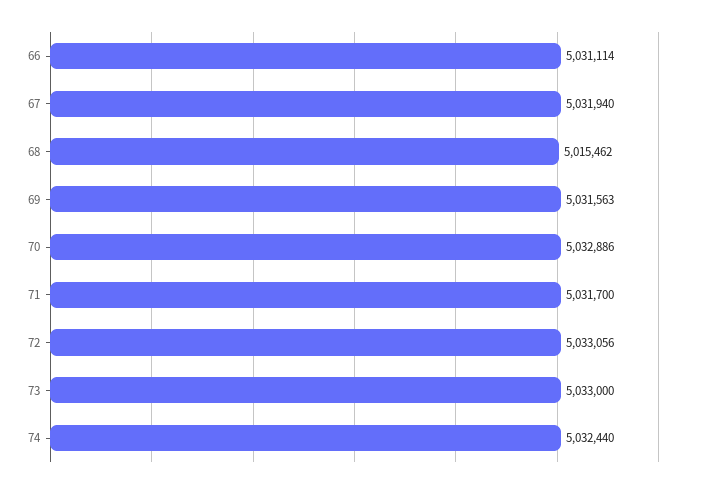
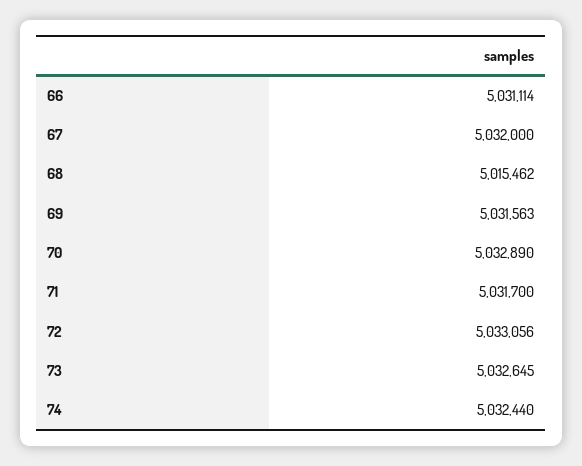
67: 5031940 -> 5032000
70: 5032886 -> 5032890
73: 5033000 -> 5032645

